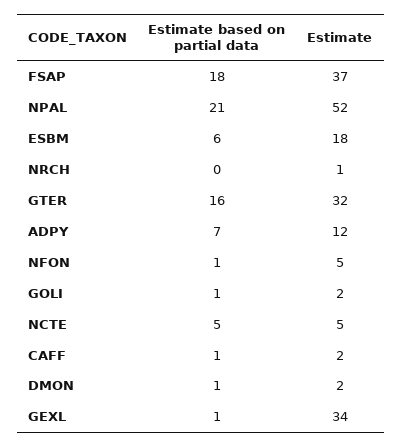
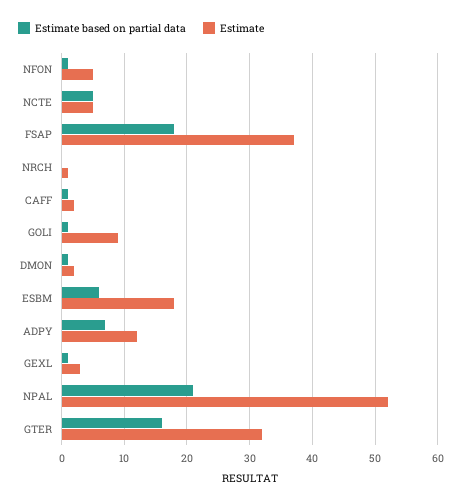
Estimate, GOLI: 2 -> 9
Estimate, GEXL: 34 -> 3

